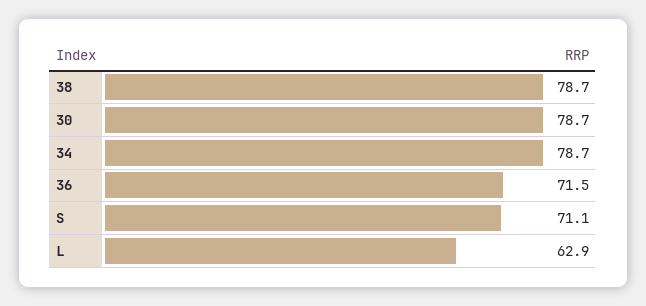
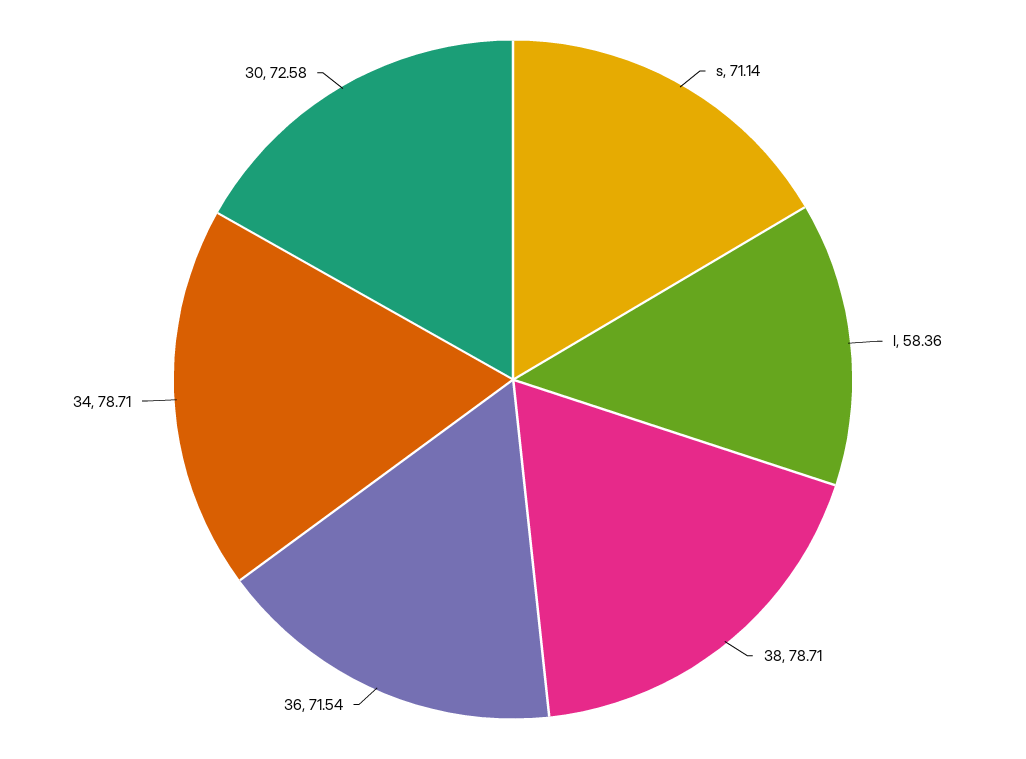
30: 78.7 -> 72.58
L: 62.9 -> 58.36

